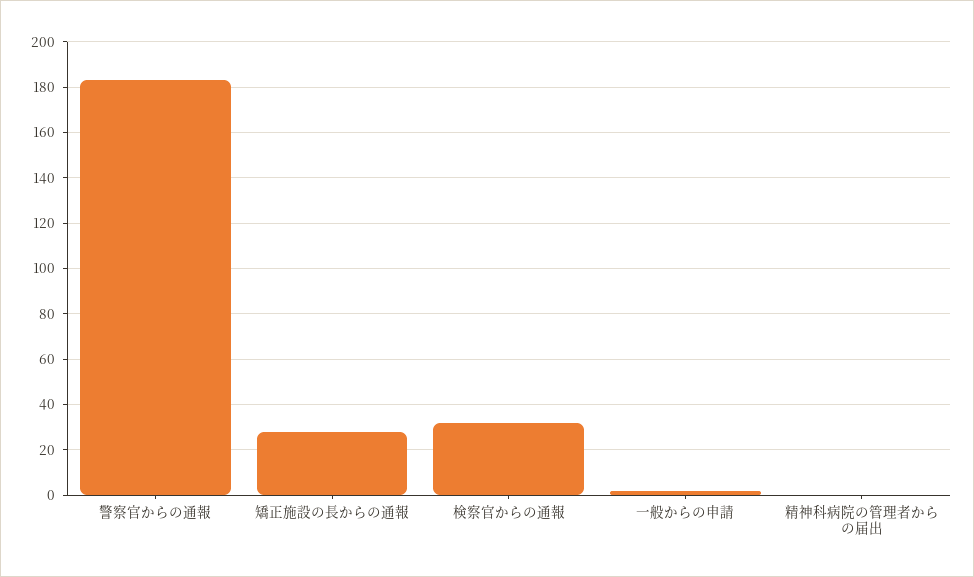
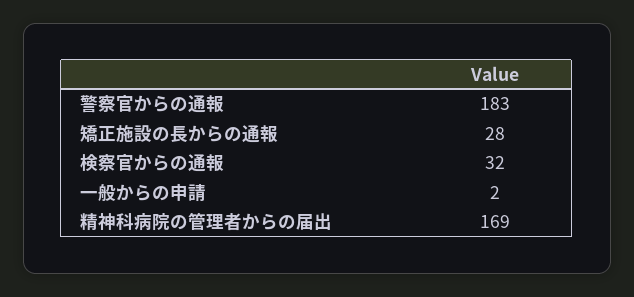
精神科病院の管理者からの届出: 0 -> 169

